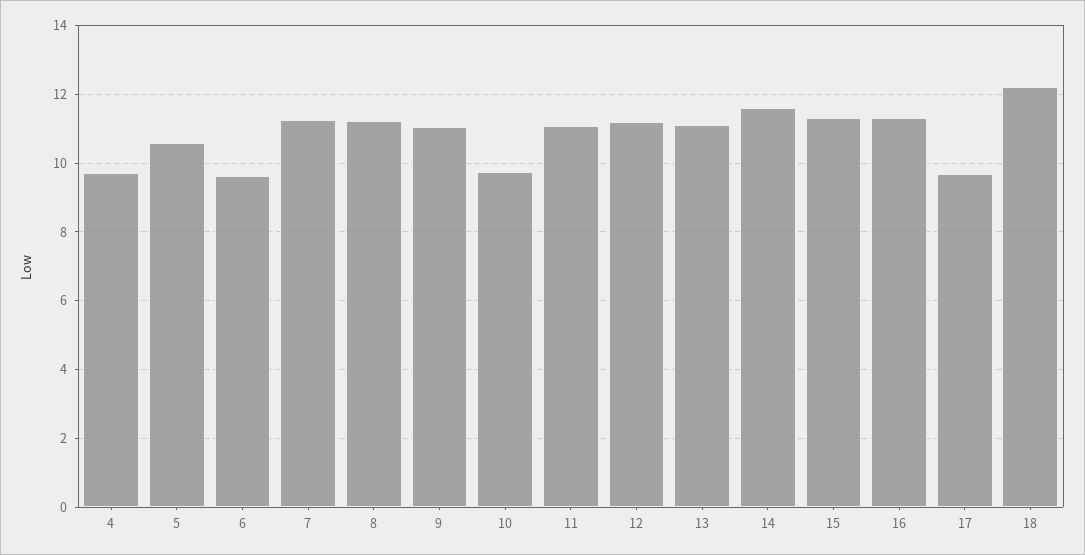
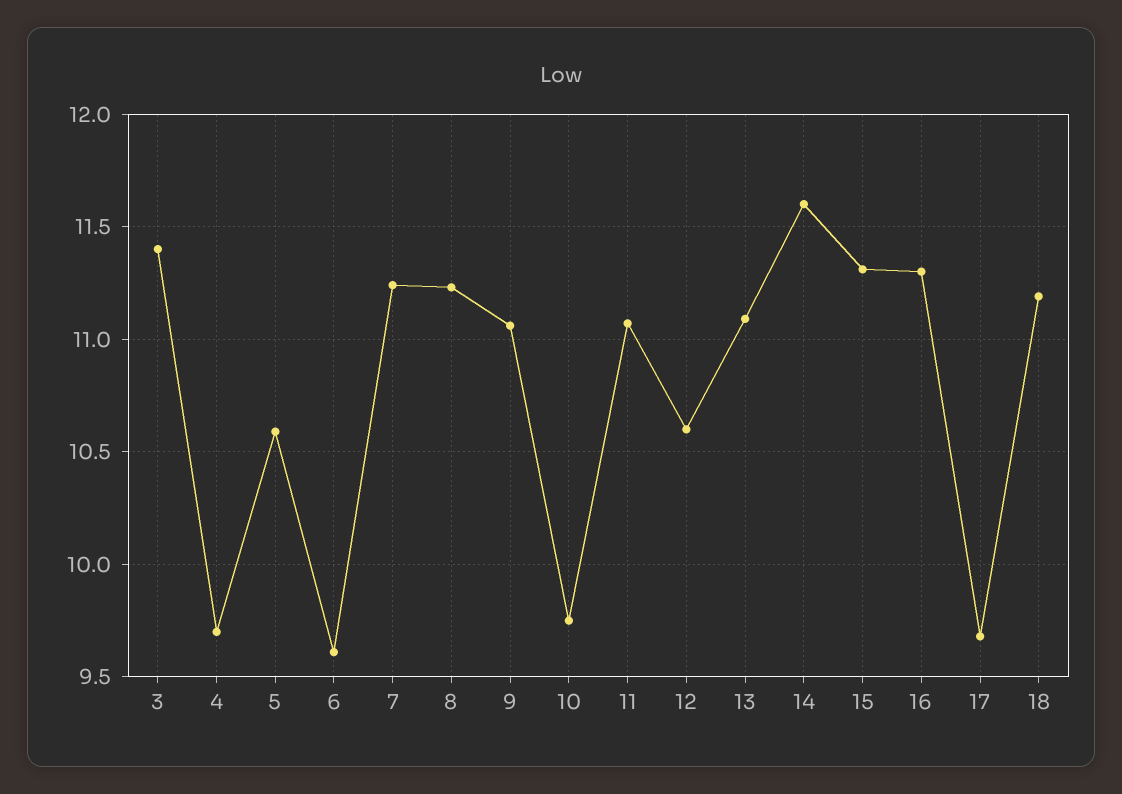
12: 11.2 -> 10.6
18: 12.2 -> 11.2
3: none -> 11.4

